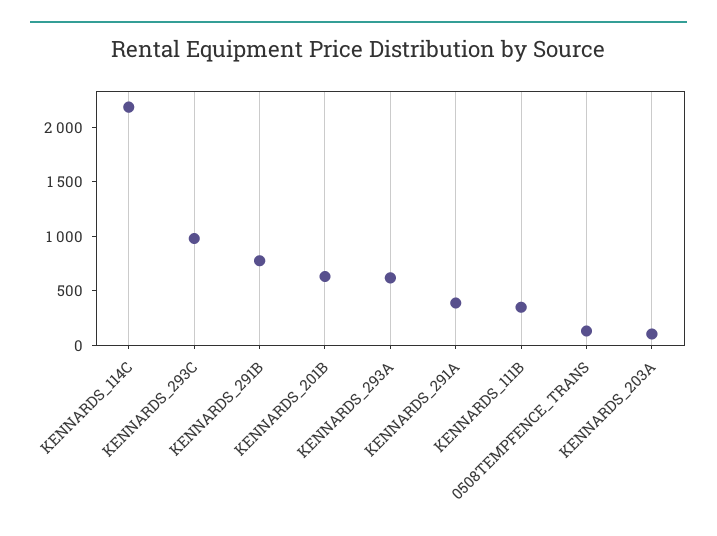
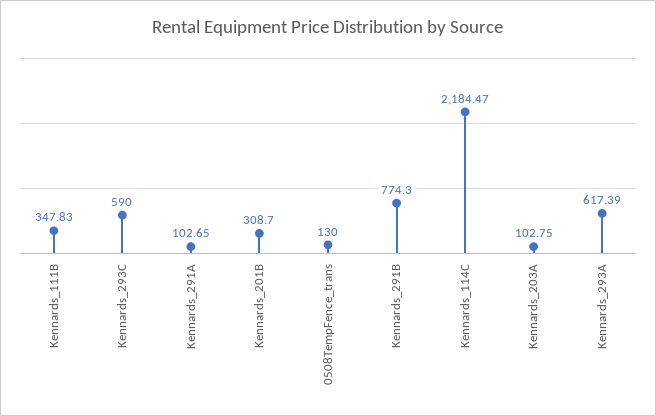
KENNARDS_293C: 1000 -> 590
KENNARDS_201B: 600 -> 308.7
KENNARDS_291A: 400 -> 102.65

